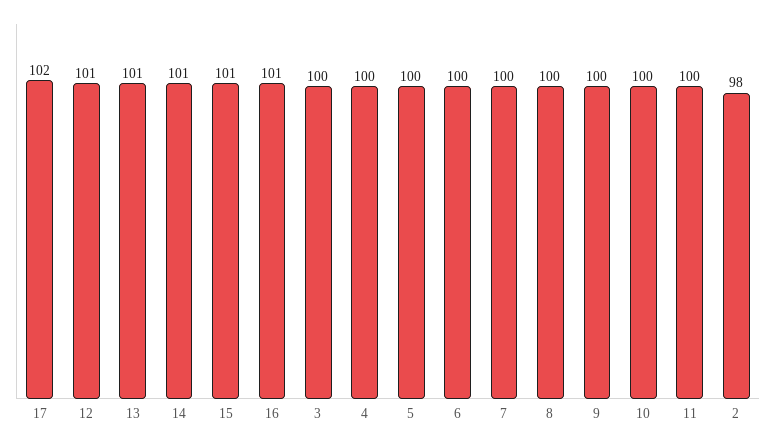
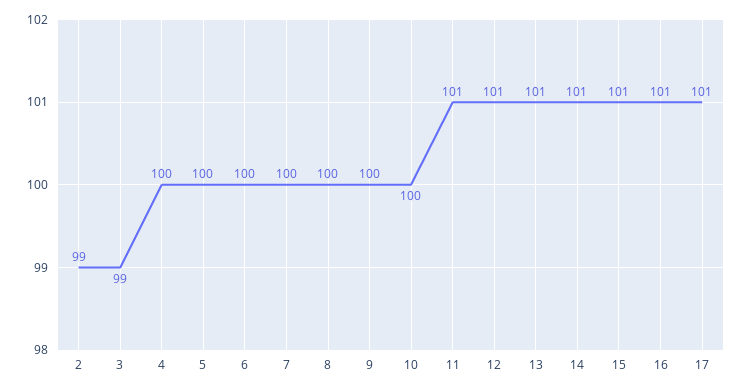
17: 102 -> 101
3: 100 -> 99
11: 100 -> 101
2: 98 -> 99

